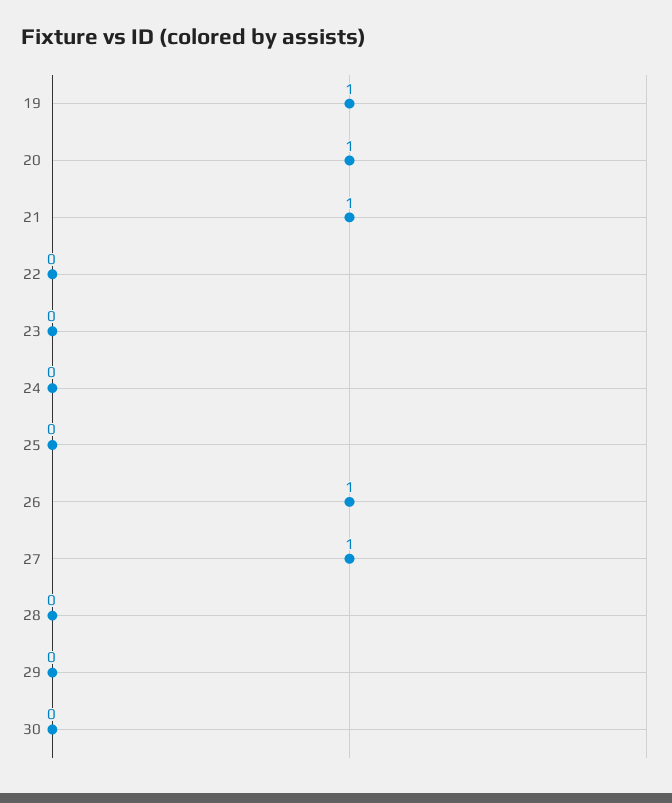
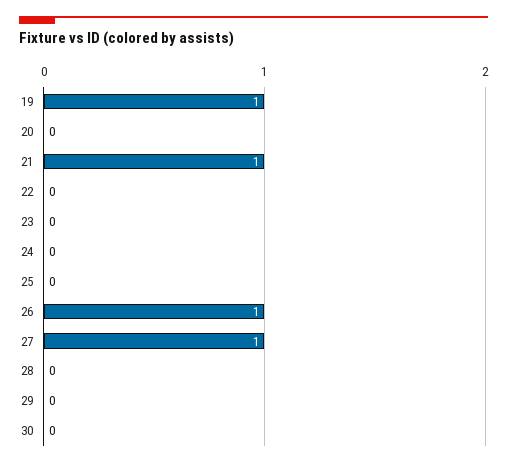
20: 1 -> 0

